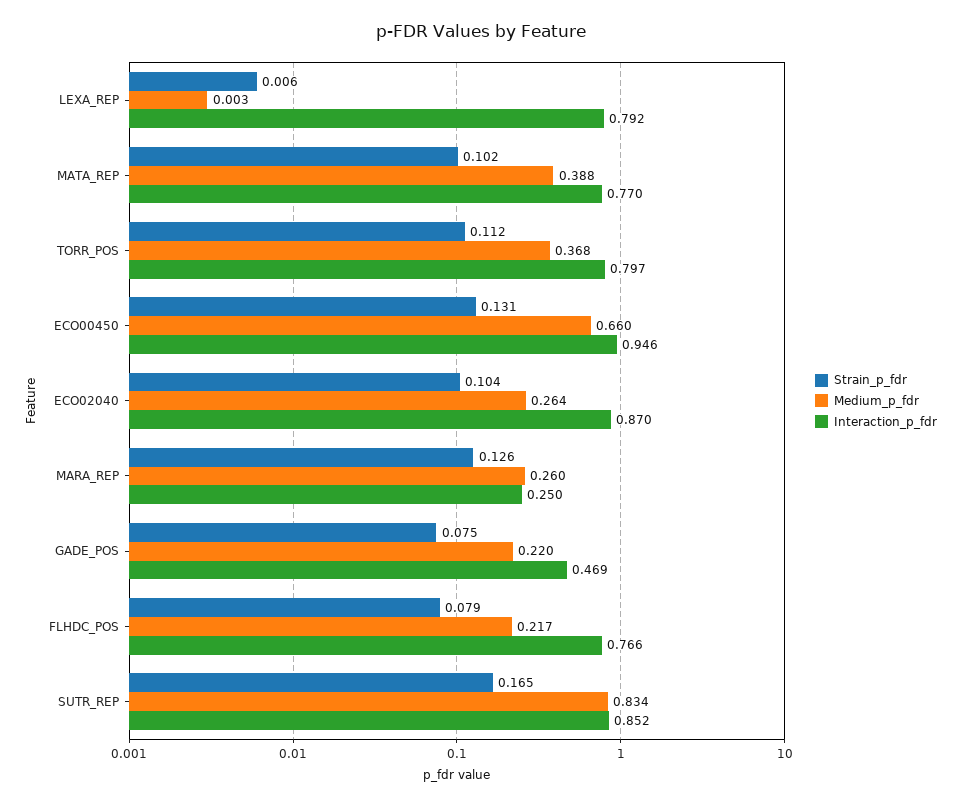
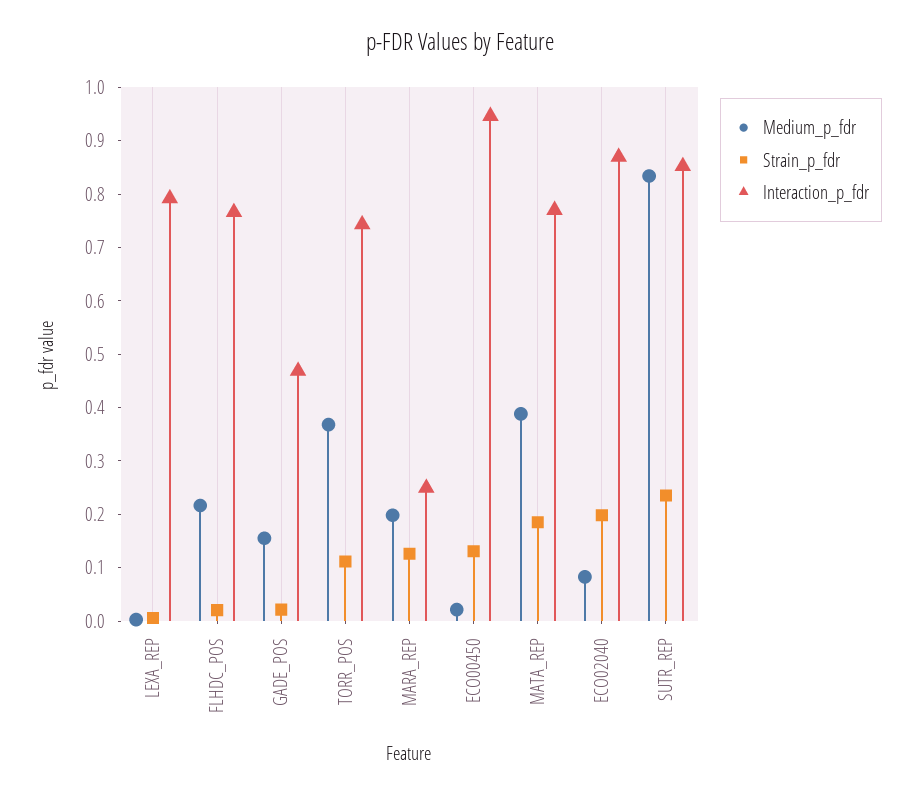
Strain_p_fdr, MATA_REP: 0.102 -> 0.18
Interaction_p_fdr, TORR_POS: 0.797 -> 0.74
Medium_p_fdr, ECO00450: 0.66 -> 0.02
Strain_p_fdr, ECO02040: 0.104 -> 0.2
Medium_p_fdr, ECO02040: 0.264 -> 0.08
Medium_p_fdr, MARA_REP: 0.26 -> 0.2
Strain_p_fdr, GADE_POS: 0.075 -> 0.02
Medium_p_fdr, GADE_POS: 0.22 -> 0.16
Strain_p_fdr, FLHDC_POS: 0.079 -> 0.02
Strain_p_fdr, SUTR_REP: 0.165 -> 0.24

